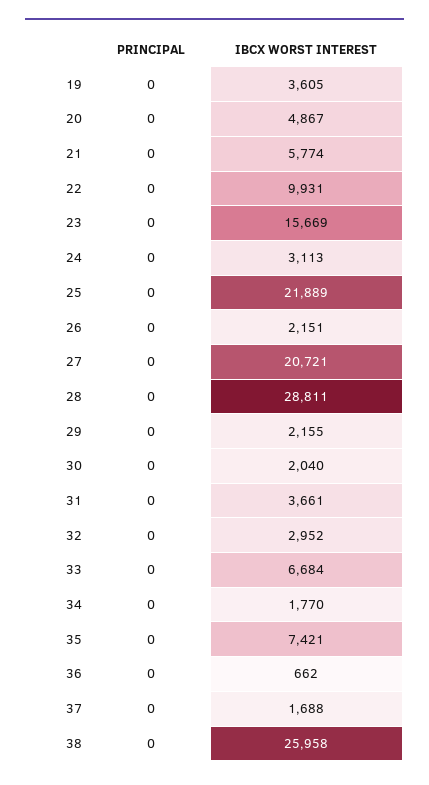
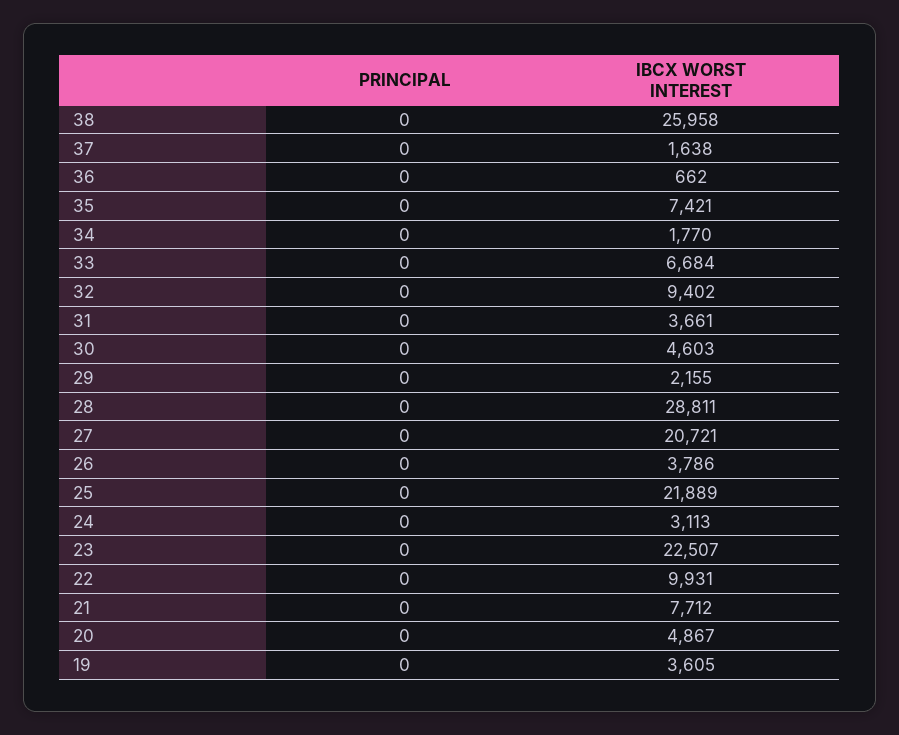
IBCX WORST INTEREST, 21: 5774 -> 7712
IBCX WORST INTEREST, 23: 15669 -> 22507
IBCX WORST INTEREST, 26: 2151 -> 3786
IBCX WORST INTEREST, 30: 2040 -> 4603
IBCX WORST INTEREST, 32: 2952 -> 9402
IBCX WORST INTEREST, 37: 1688 -> 1638

